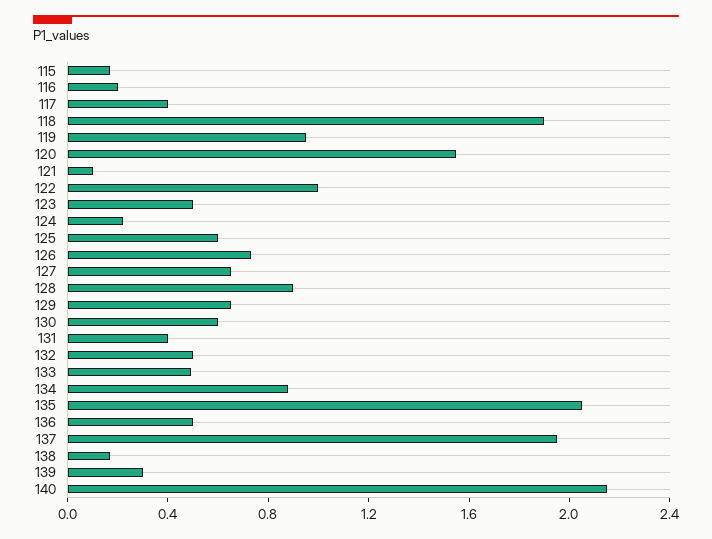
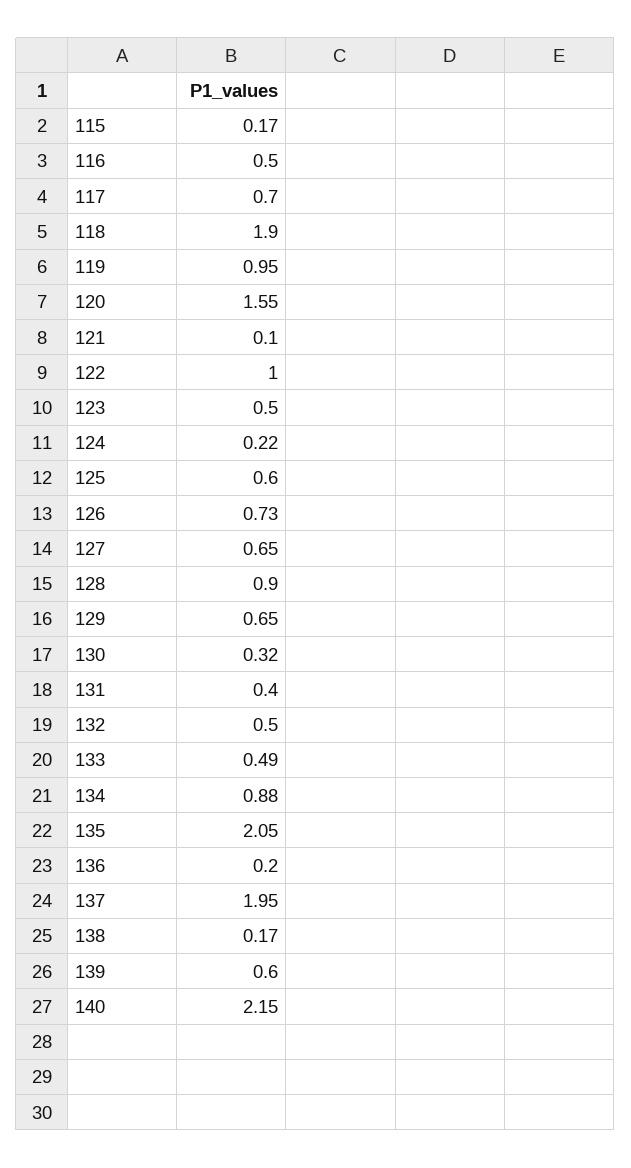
116: 0.2 -> 0.5
117: 0.4 -> 0.7
130: 0.6 -> 0.32
136: 0.5 -> 0.2
139: 0.3 -> 0.6

